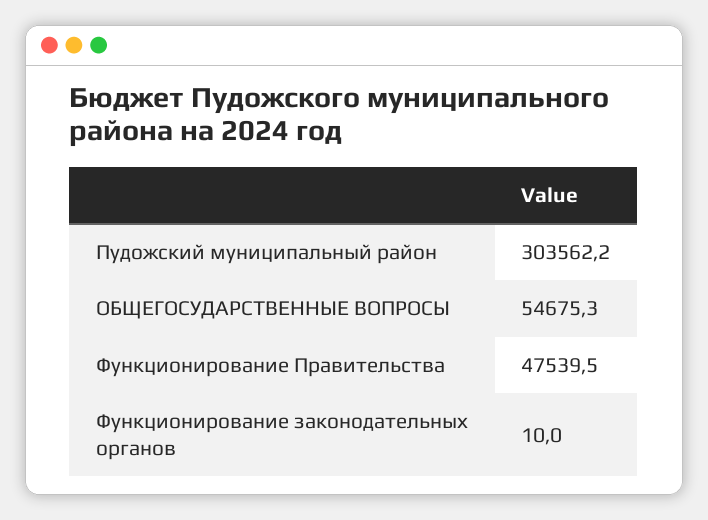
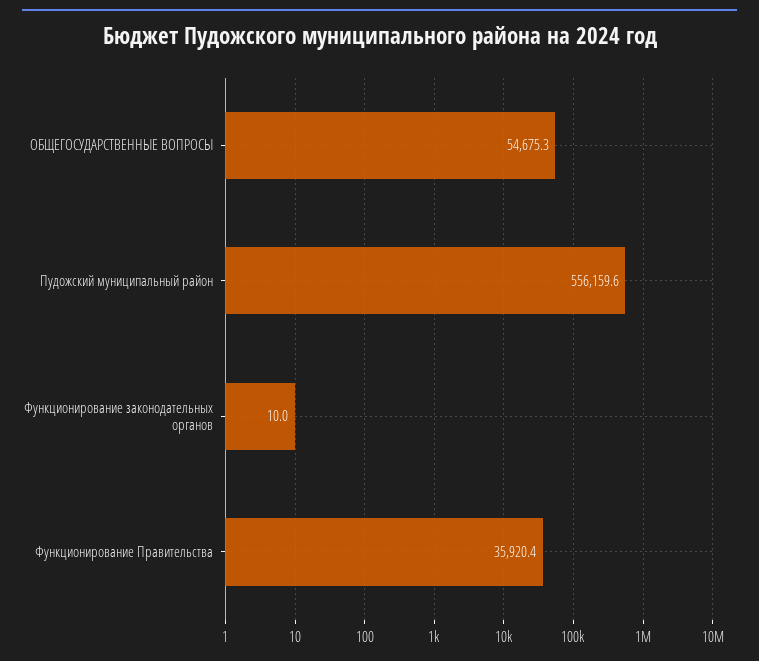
Пудожский муниципальный район: 303562.2 -> 556159.6
Функционирование Правительства: 47539.5 -> 35920.4

